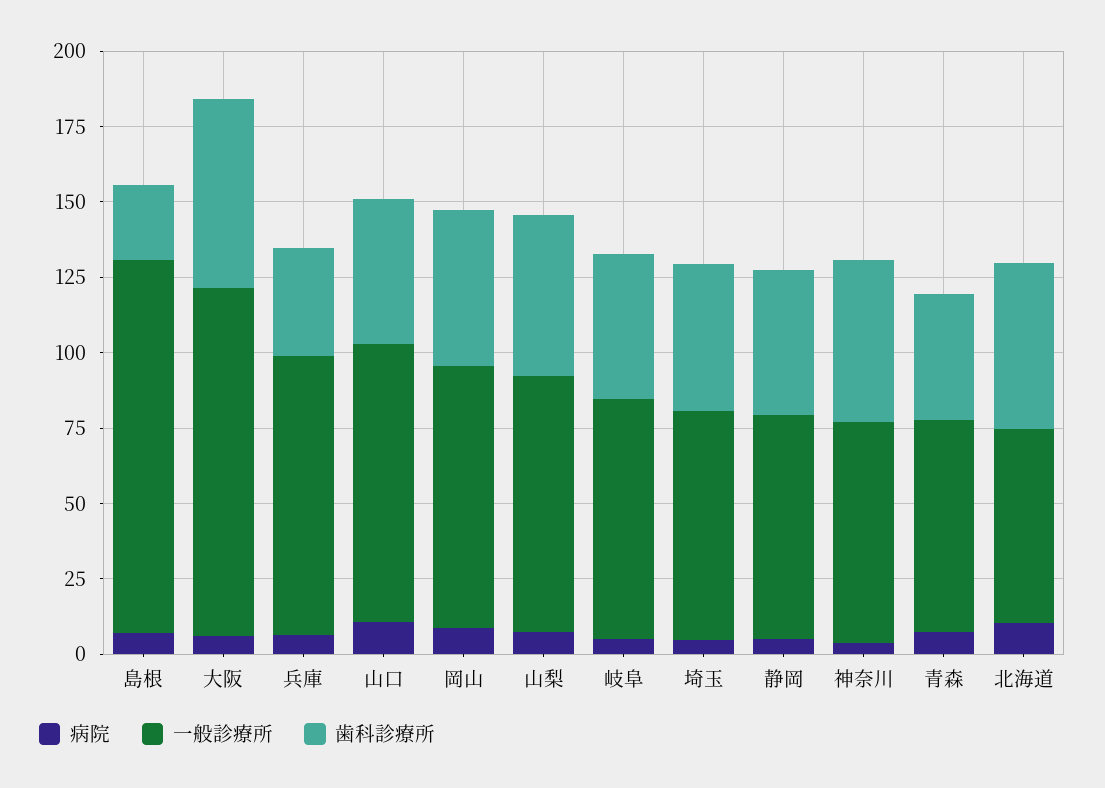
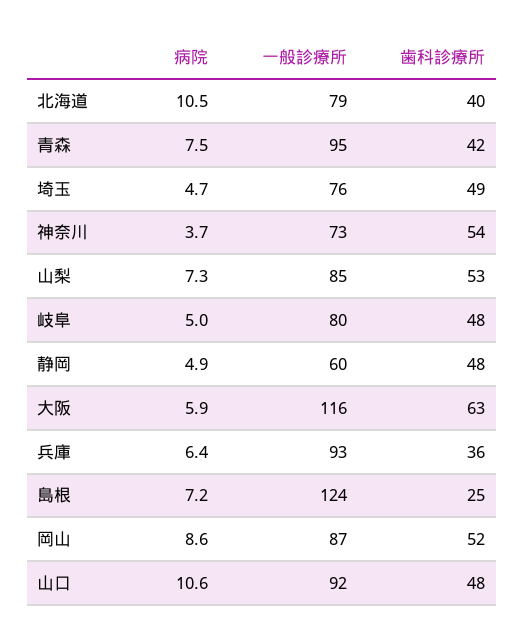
一般診療所, 静岡: 75 -> 60
一般診療所, 青森: 70 -> 95
一般診療所, 北海道: 65 -> 79
歯科診療所, 北海道: 55 -> 40

